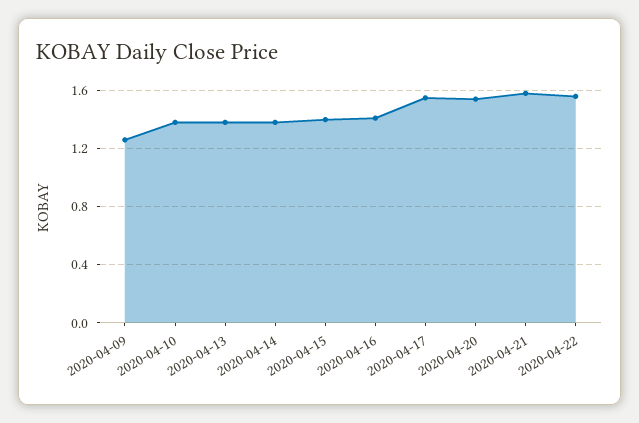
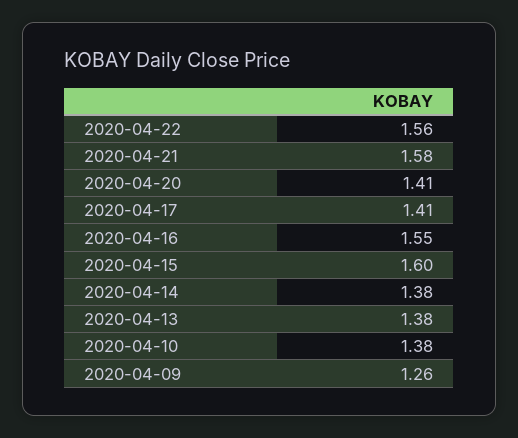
2020-04-15: 1.4 -> 1.6
2020-04-16: 1.4 -> 1.55
2020-04-17: 1.55 -> 1.41
2020-04-20: 1.55 -> 1.41

